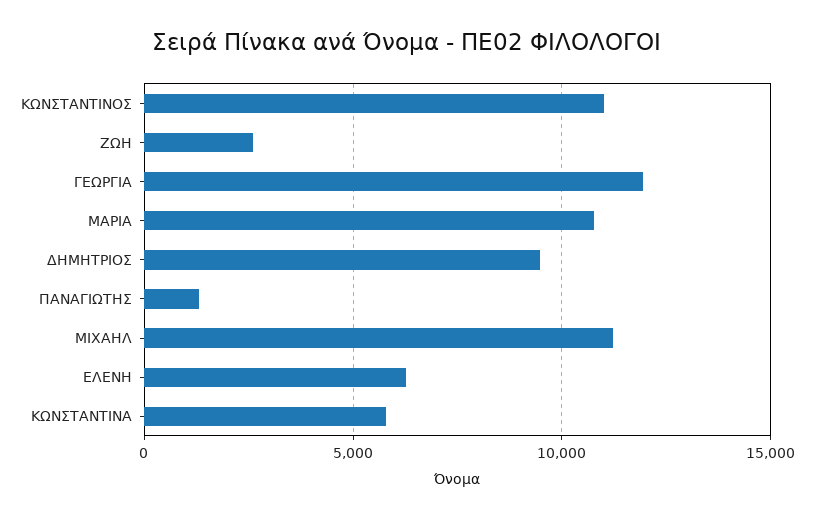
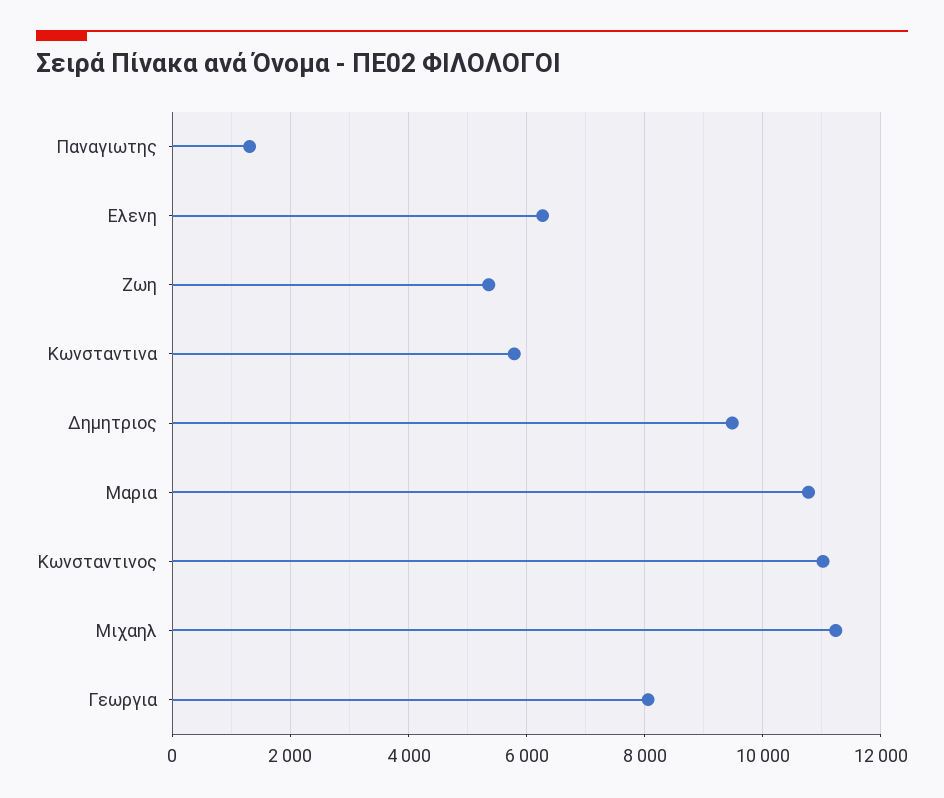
ΖΩΗ: 2500 -> 5400
ΓΕΩΡΓΙΑ: 12000 -> 8000

